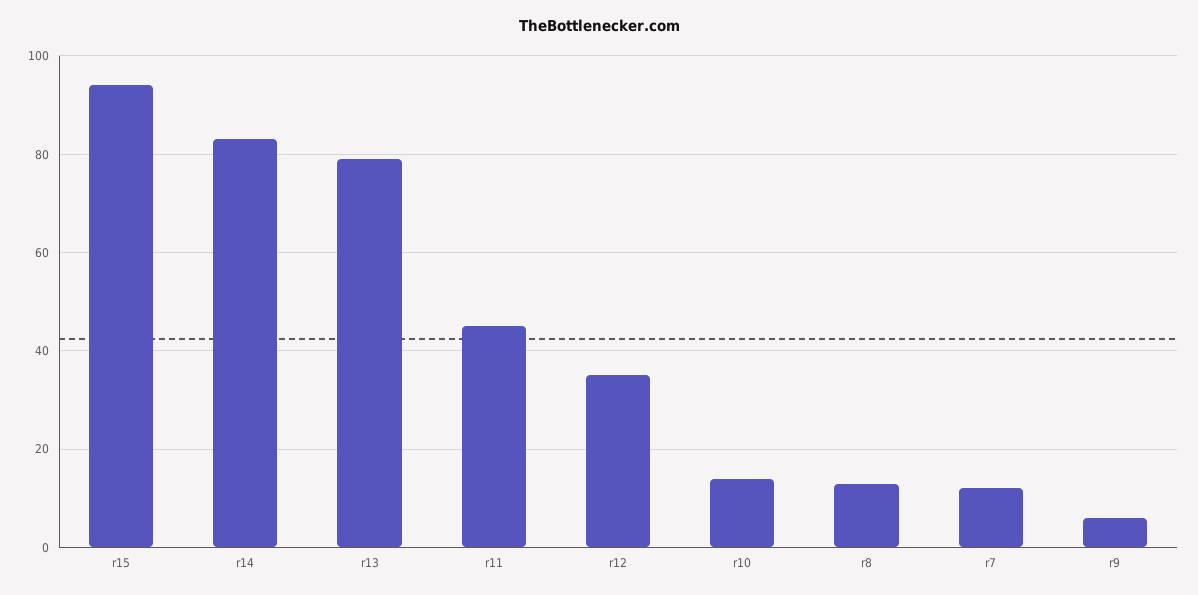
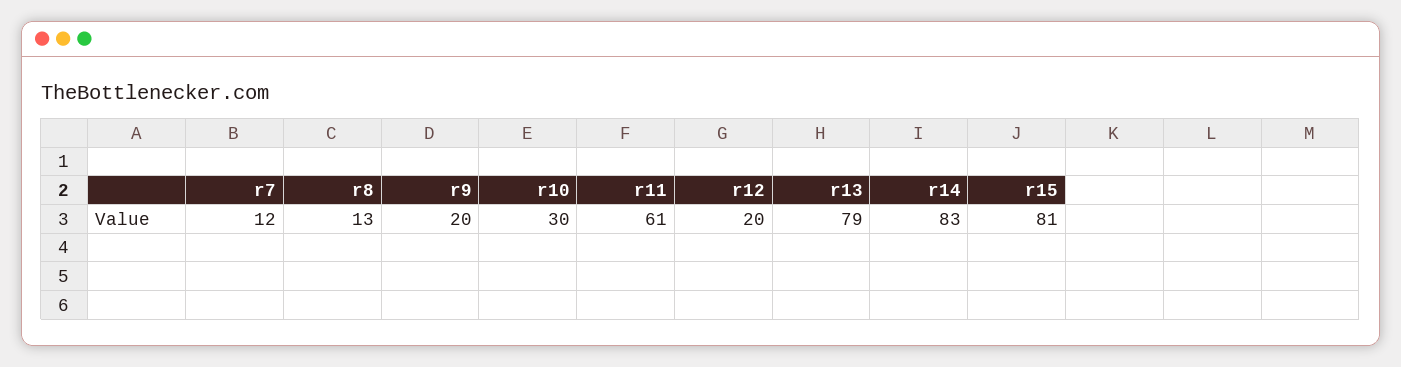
r15: 95 -> 81
r11: 45 -> 61
r12: 35 -> 20
r10: 15 -> 30
r9: 5 -> 20

